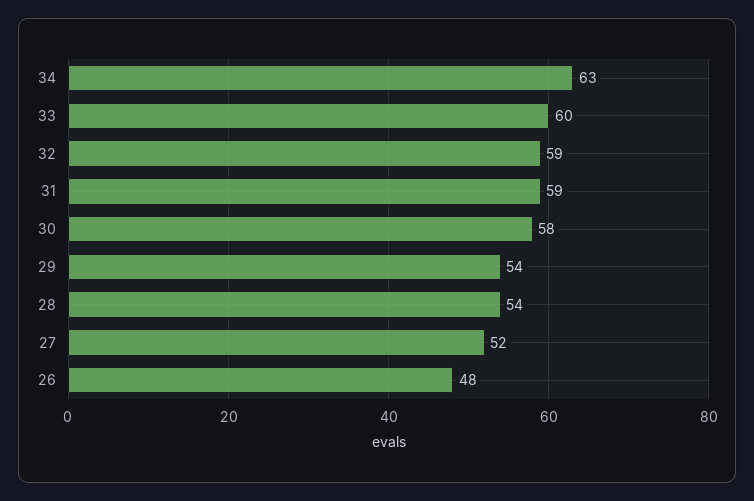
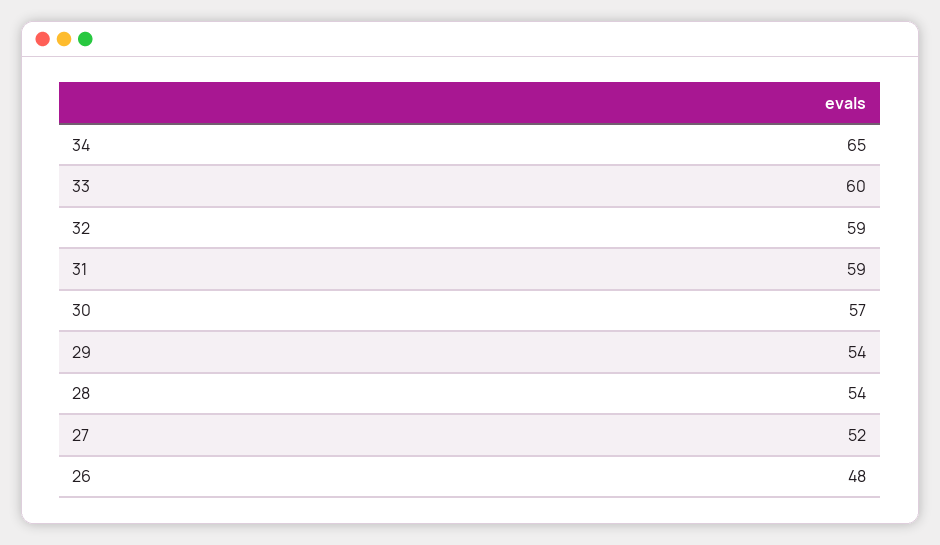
34: 63 -> 65
30: 58 -> 57

